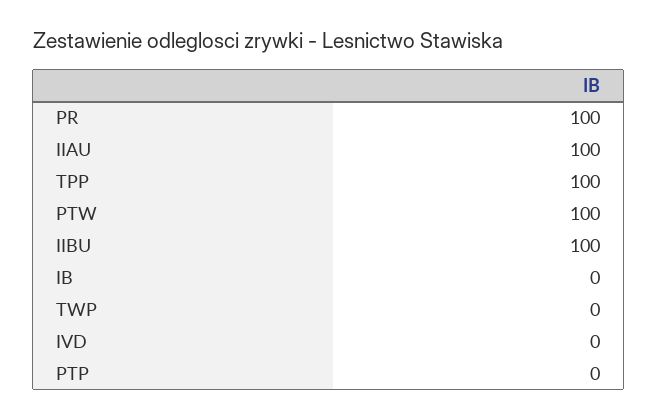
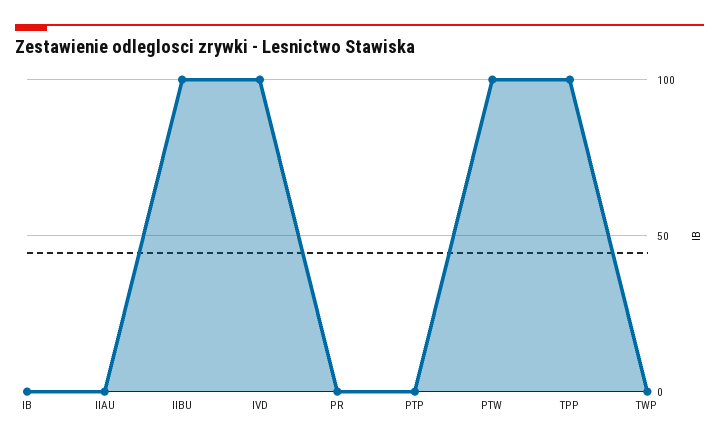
PR: 100 -> 0
IIAU: 100 -> 0
IVD: 0 -> 100

